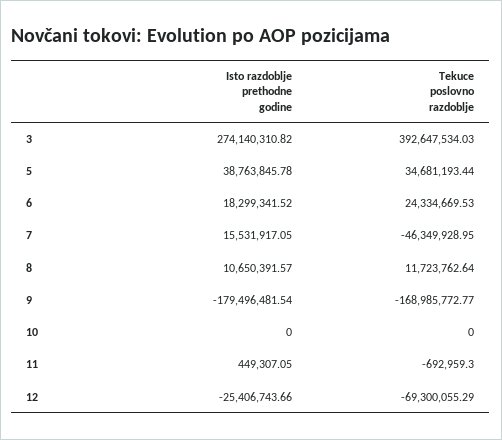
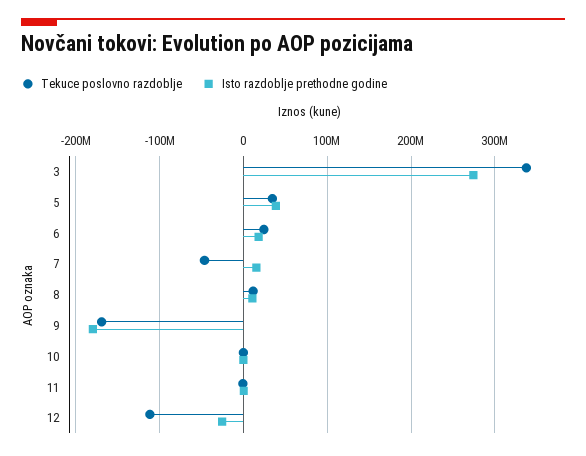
Tekuce poslovno razdoblje, 3: 392647534.03 -> 340000000
Tekuce poslovno razdoblje, 12: -69300055.29 -> -110000000

